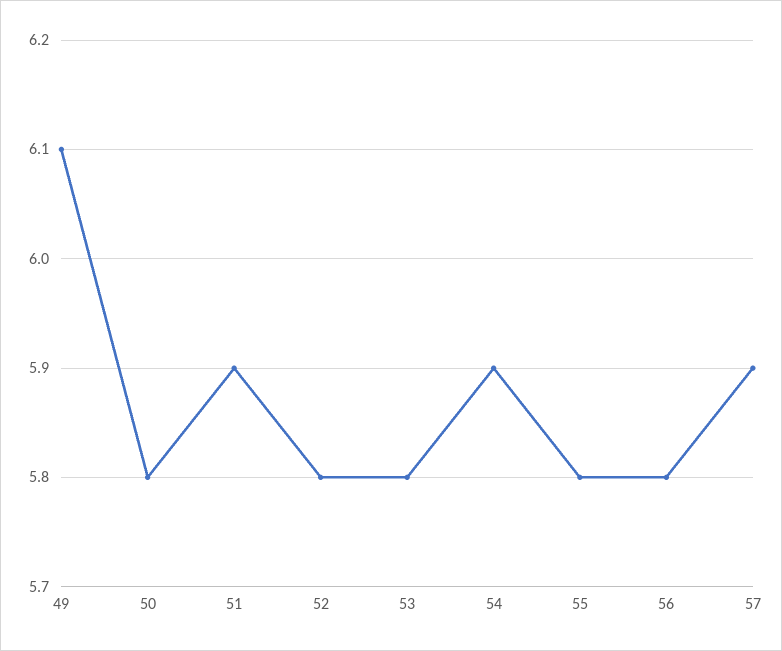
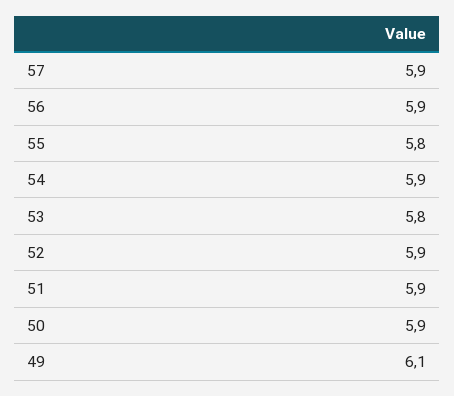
50: 5.8 -> 5.9
52: 5.8 -> 5.9
56: 5.8 -> 5.9

